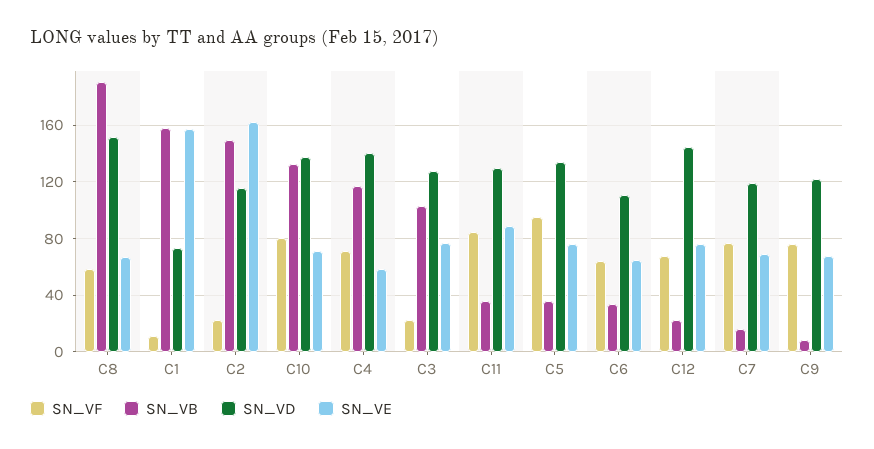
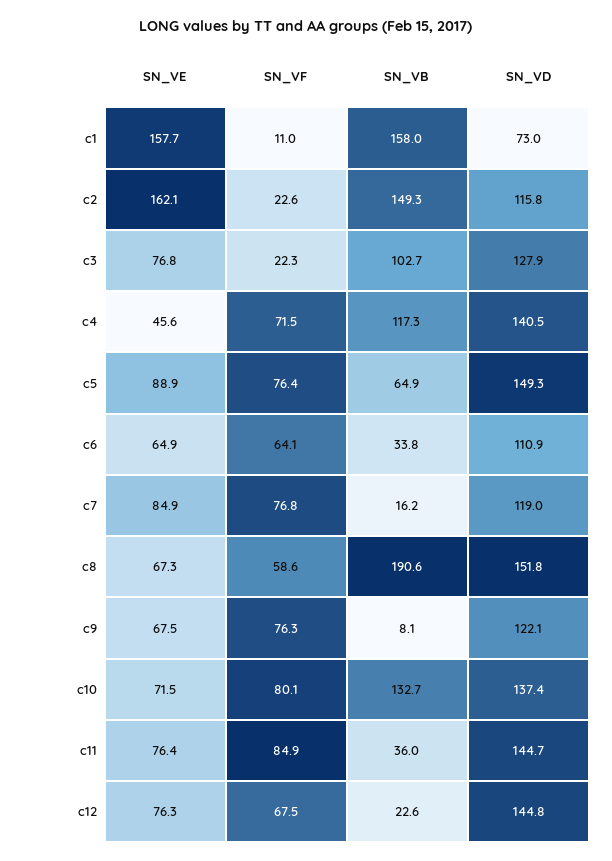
SN_VE, C4: 60 -> 45.6
SN_VD, C11: 130 -> 144.7
SN_VE, C11: 90 -> 76.4
SN_VF, C5: 95 -> 76.4
SN_VB, C5: 35 -> 64.9
SN_VD, C5: 135 -> 149.3
SN_VE, C5: 75 -> 88.9
SN_VE, C7: 70 -> 84.9

